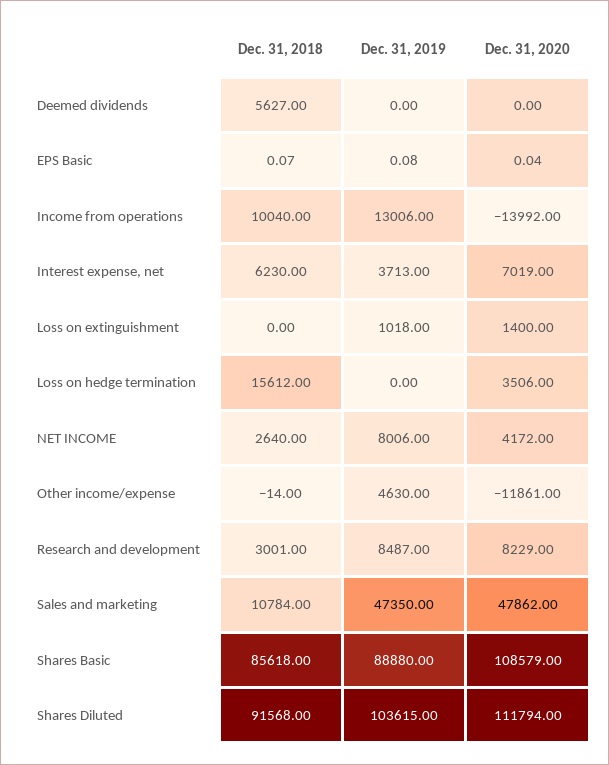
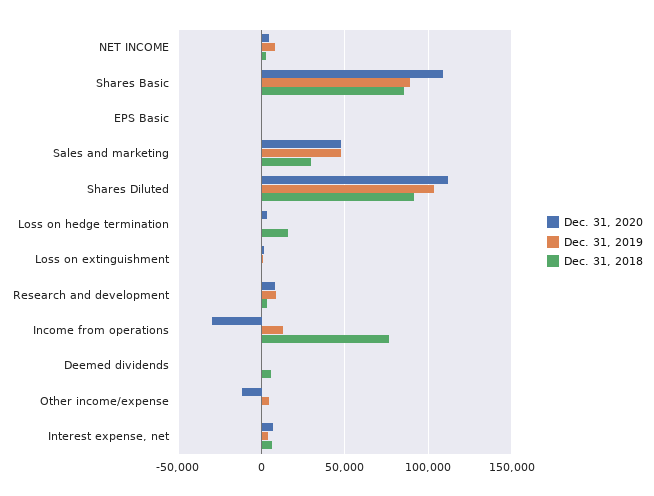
Dec. 31, 2018, Income from operations: 10040 -> 75000
Dec. 31, 2020, Income from operations: -13992 -> -30000
Dec. 31, 2018, Sales and marketing: 10784 -> 30000

